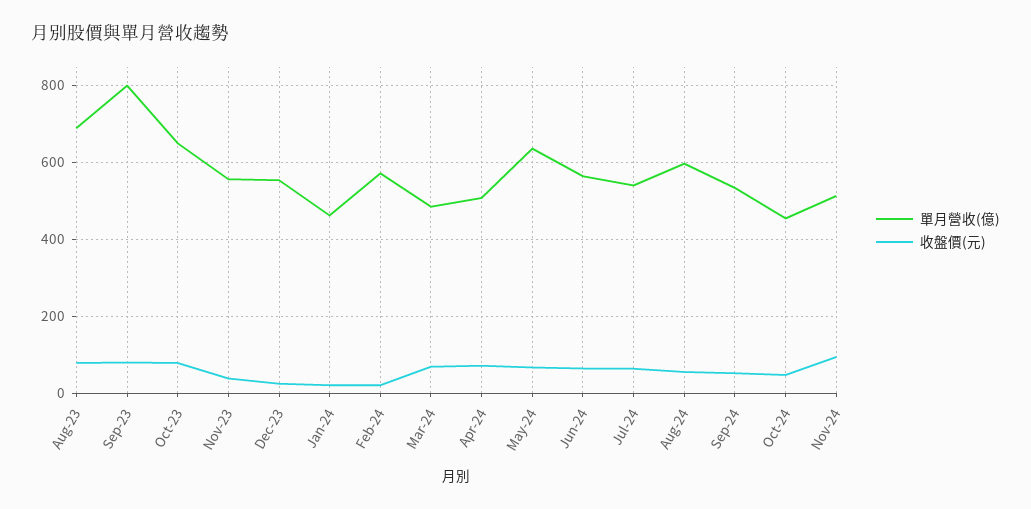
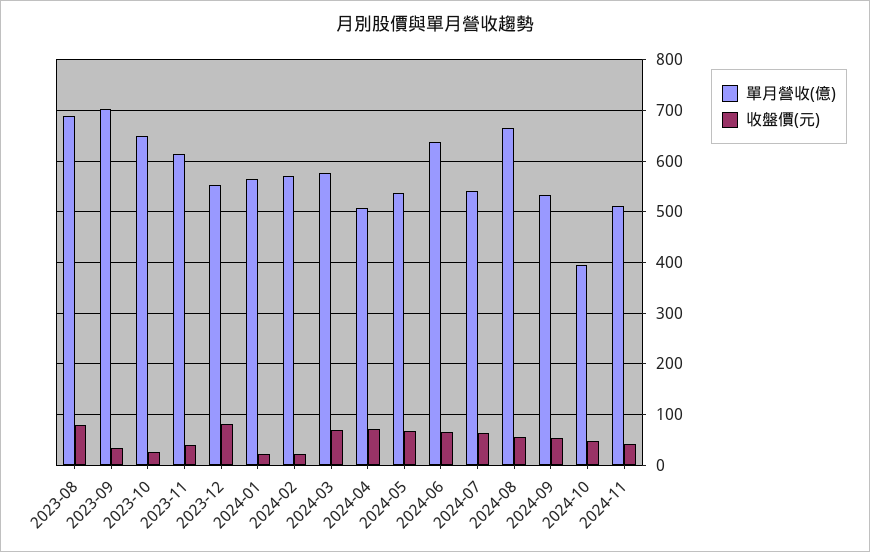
單月營收(億), Sep-23: 800 -> 700
收盤價(元), Sep-23: 80 -> 40
收盤價(元), Oct-23: 80 -> 20
單月營收(億), Nov-23: 560 -> 620
收盤價(元), Dec-23: 20 -> 80
單月營收(億), Jan-24: 460 -> 560
單月營收(億), Mar-24: 480 -> 580
單月營收(億), May-24: 640 -> 540
單月營收(億), Jun-24: 560 -> 640
單月營收(億), Aug-24: 600 -> 660
單月營收(億), Oct-24: 460 -> 400
收盤價(元), Nov-24: 100 -> 40

